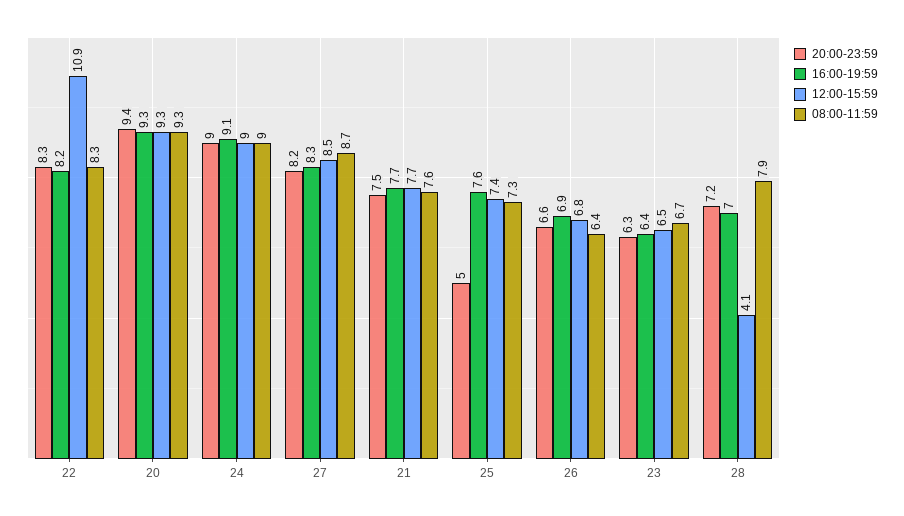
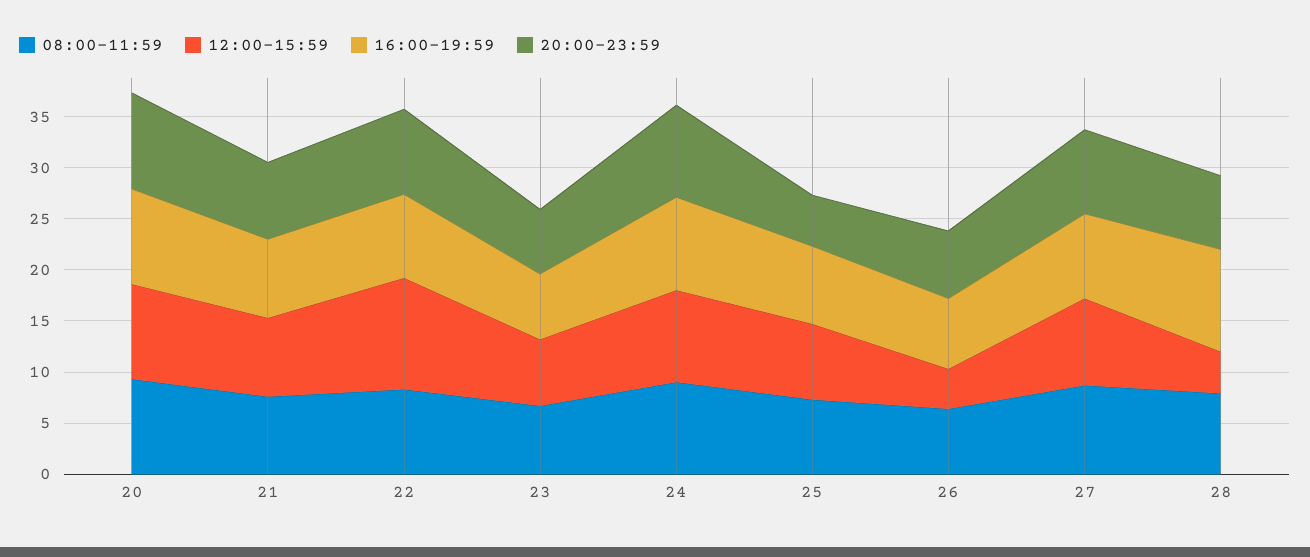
12:00-15:59, 26: 6.8 -> 4
16:00-19:59, 28: 7 -> 10

